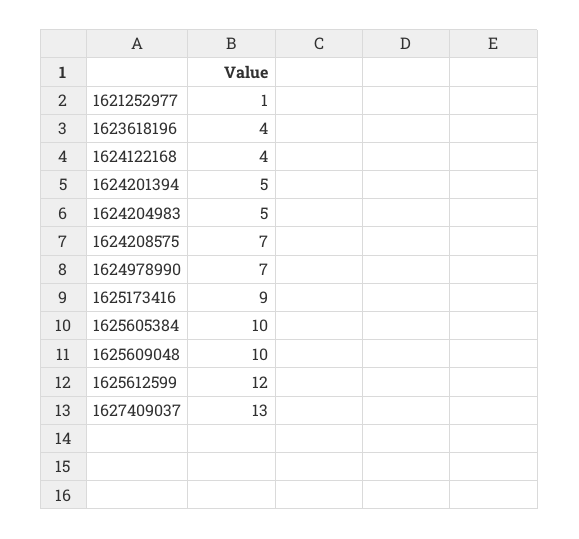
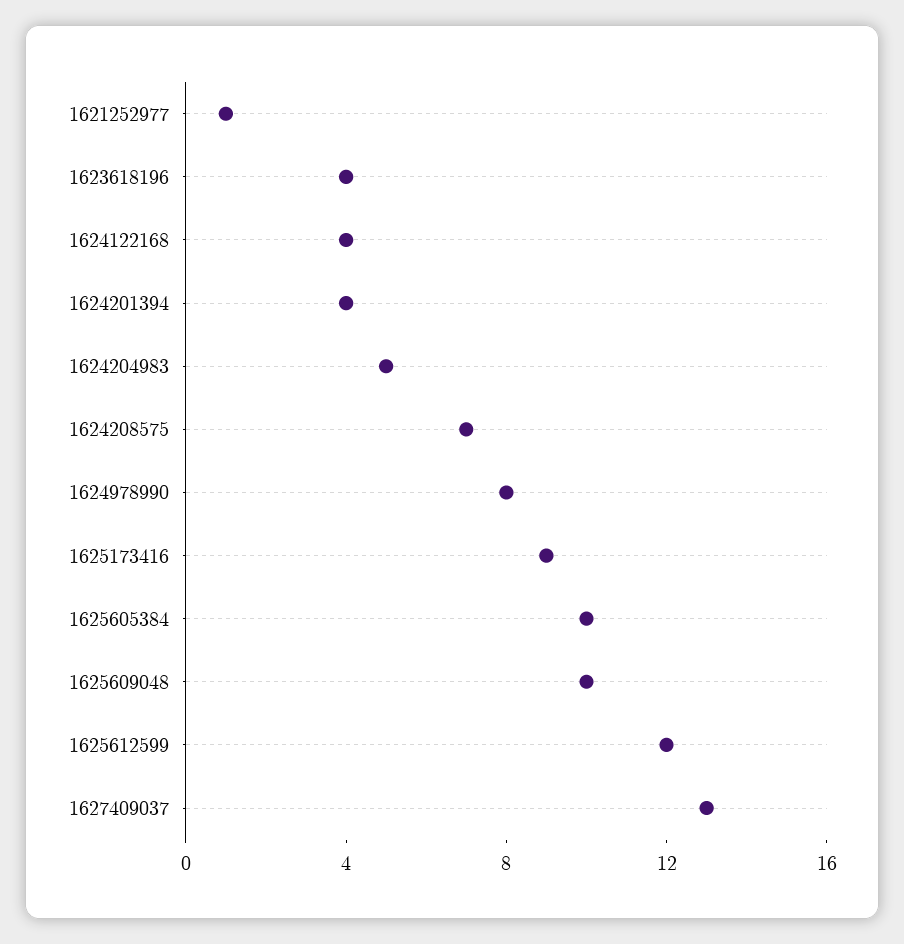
1624201394: 5 -> 4
1624978990: 7 -> 8

